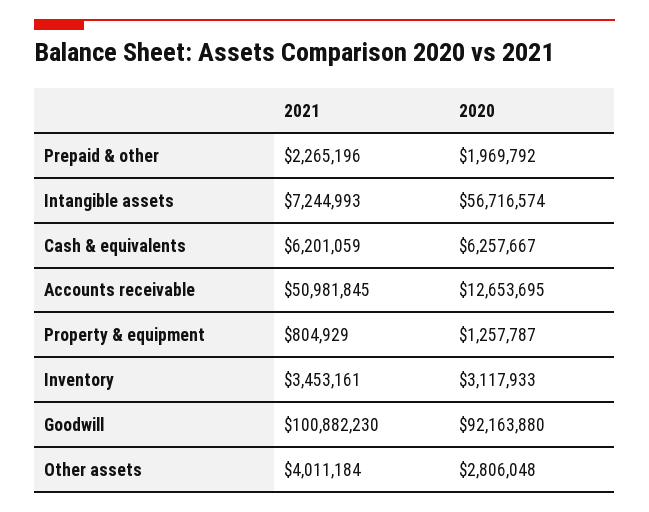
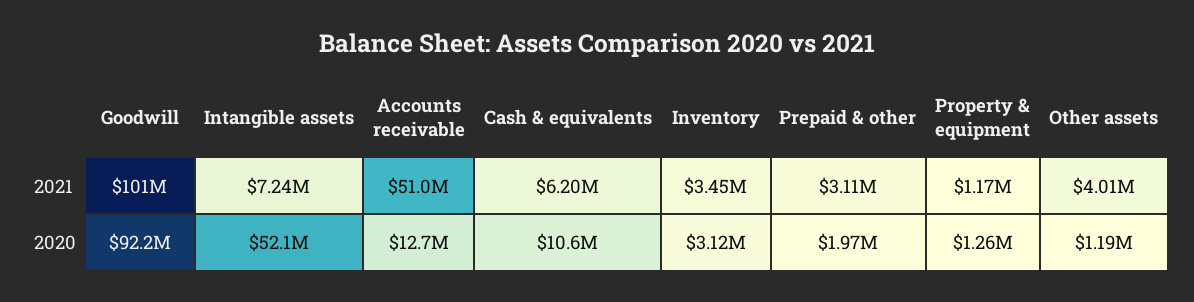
2021, Prepaid & other: 2265196 -> 3110000
2020, Intangible assets: 56716574 -> 52100000
2020, Cash & equivalents: 6257667 -> 10600000
2021, Property & equipment: 804929 -> 1170000
2020, Other assets: 2806048 -> 1190000

